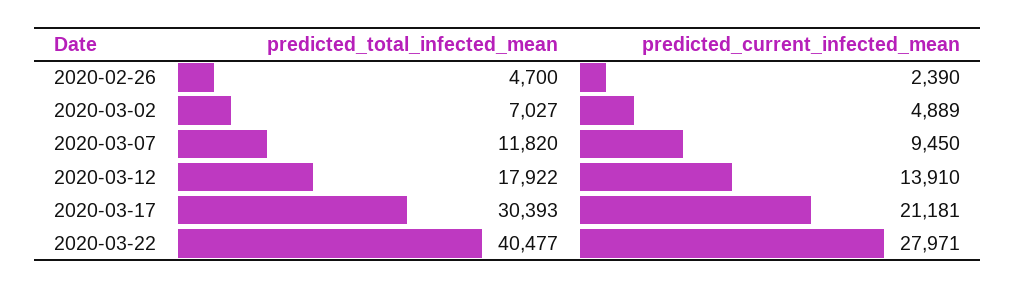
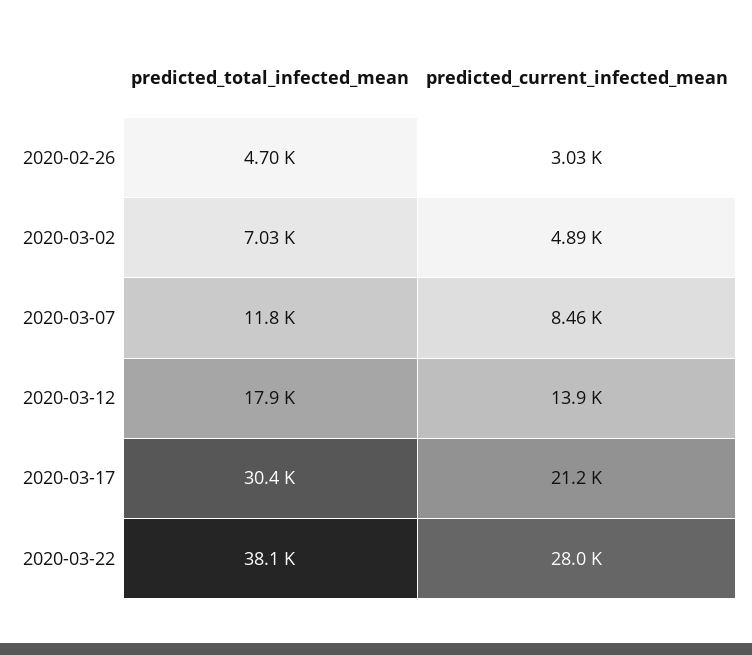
predicted_current_infected_mean, 2020-02-26: 2390 -> 3030
predicted_current_infected_mean, 2020-03-07: 9450 -> 8460
predicted_total_infected_mean, 2020-03-22: 40477 -> 38100

